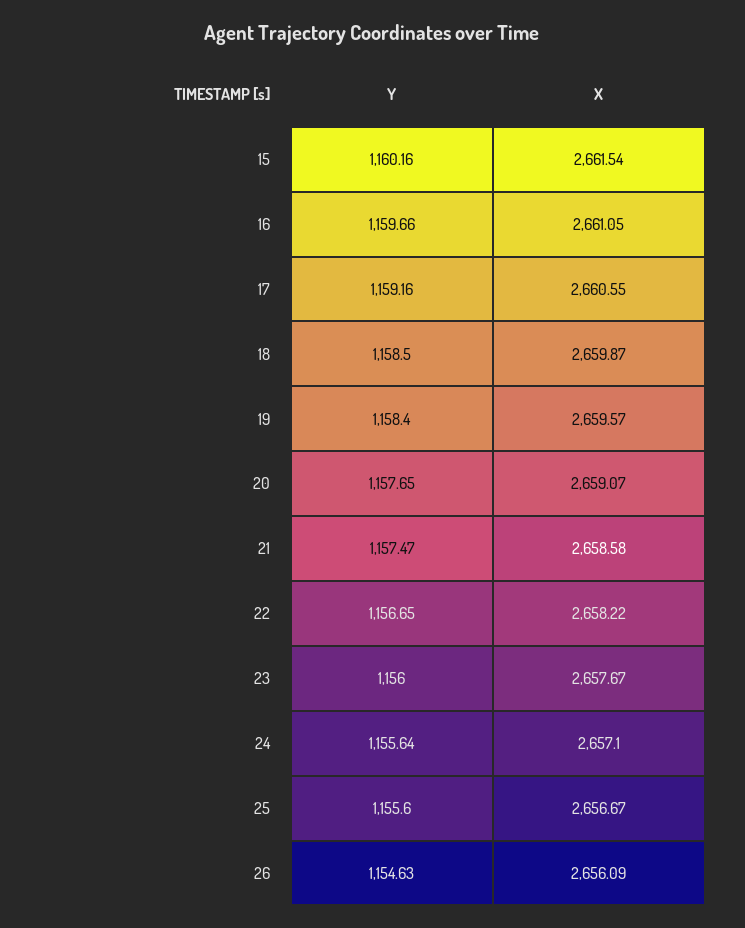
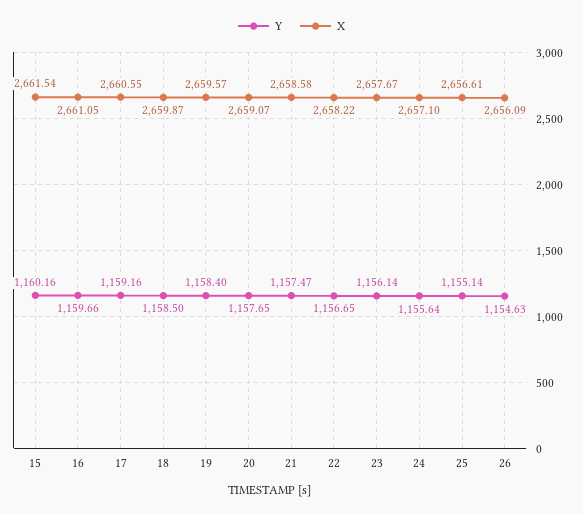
Y, 23: 1156 -> 1156.14
Y, 25: 1155.6 -> 1155.14
X, 25: 2656.67 -> 2656.61

